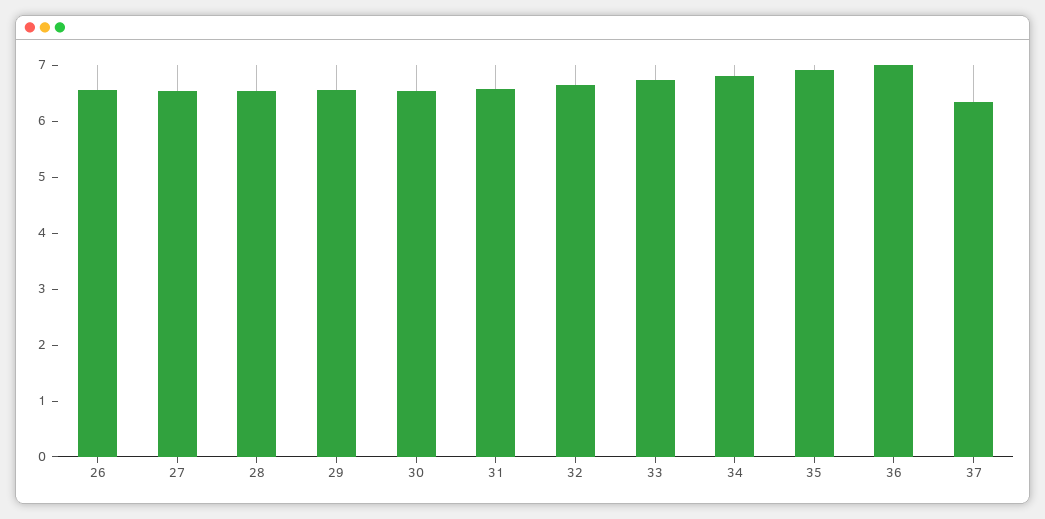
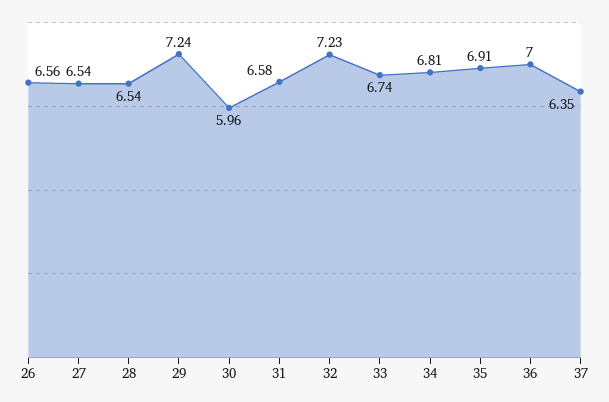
29: 6.6 -> 7.24
30: 6.6 -> 5.96
32: 6.6 -> 7.23

